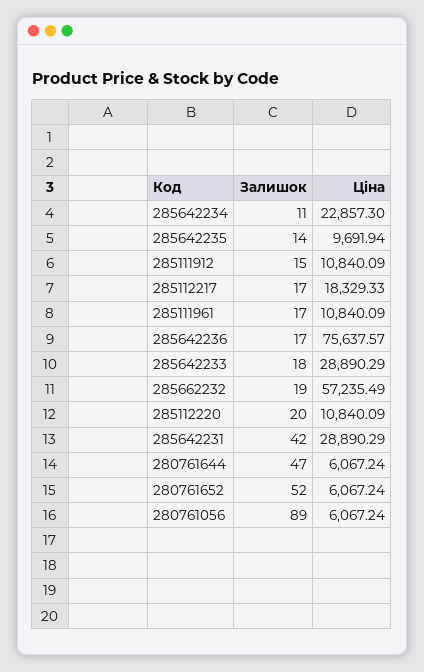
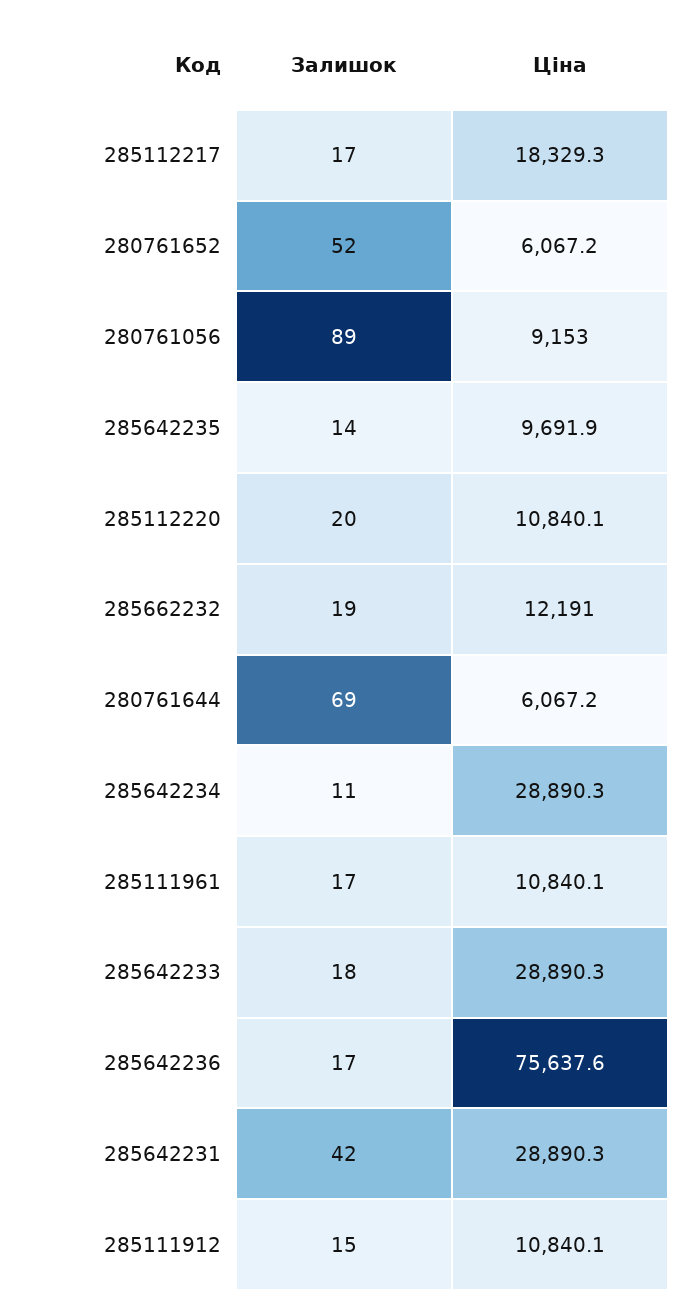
Ціна, 285642234: 22857.3 -> 28890.3
Ціна, 285662232: 57235.49 -> 12191
Залишок, 280761644: 47 -> 69
Ціна, 280761056: 6067.24 -> 9153

